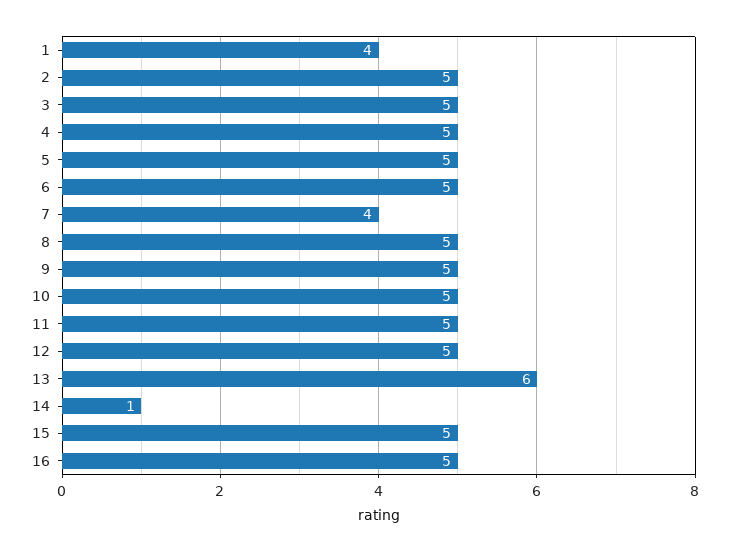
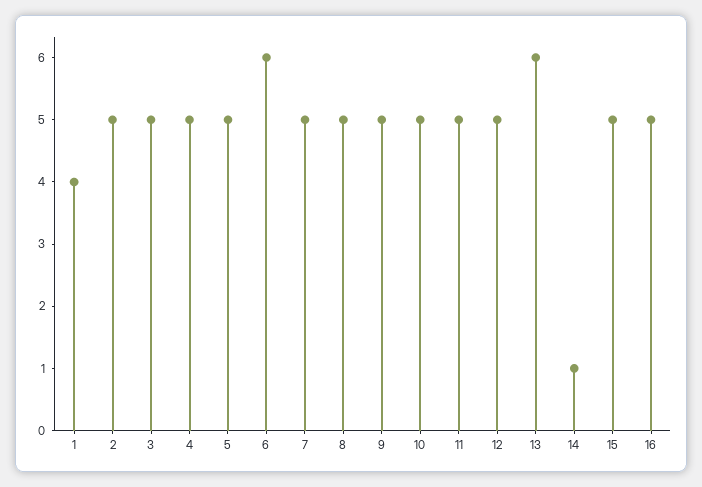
6: 5 -> 6
7: 4 -> 5

